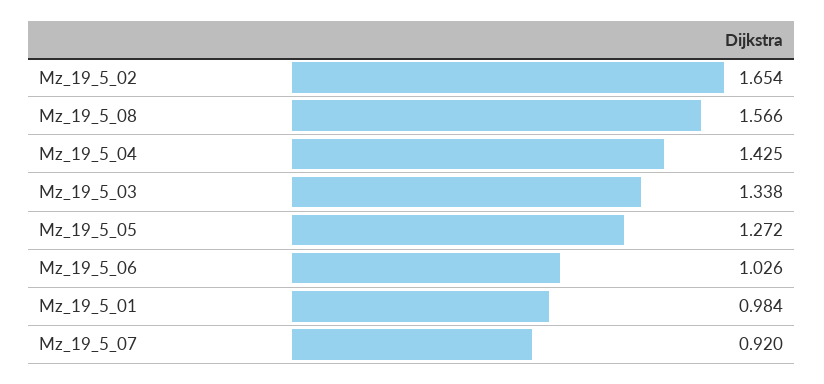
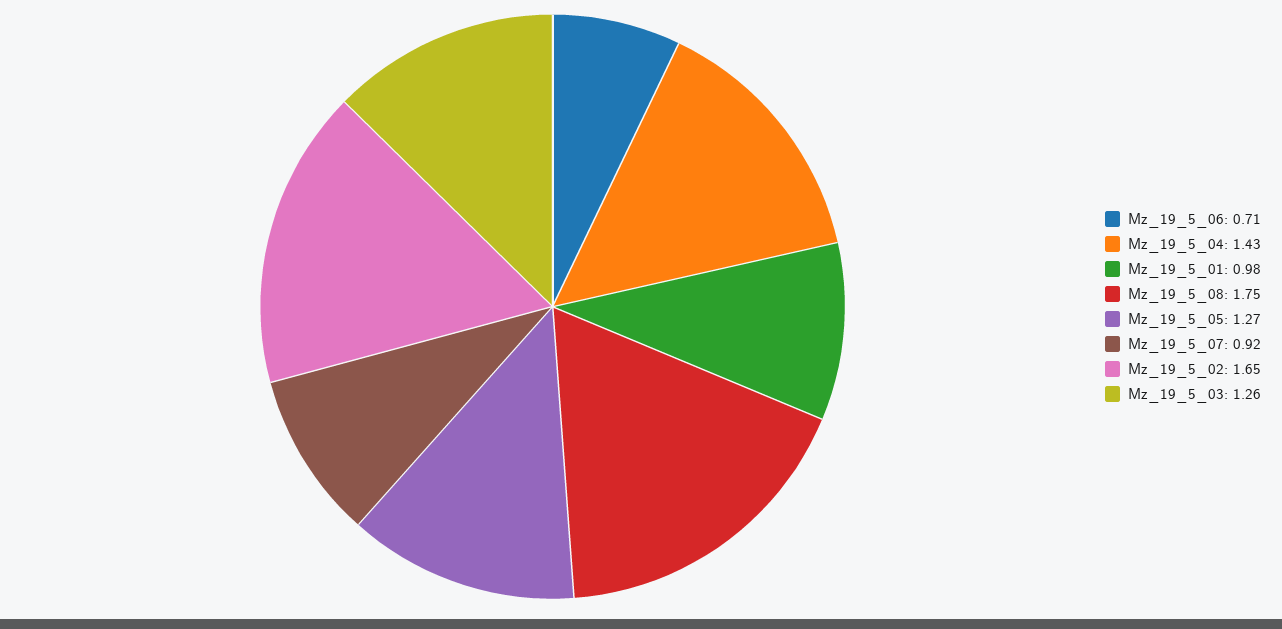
Mz_19_5_08: 1.566 -> 1.75
Mz_19_5_03: 1.338 -> 1.26
Mz_19_5_06: 1.026 -> 0.71

